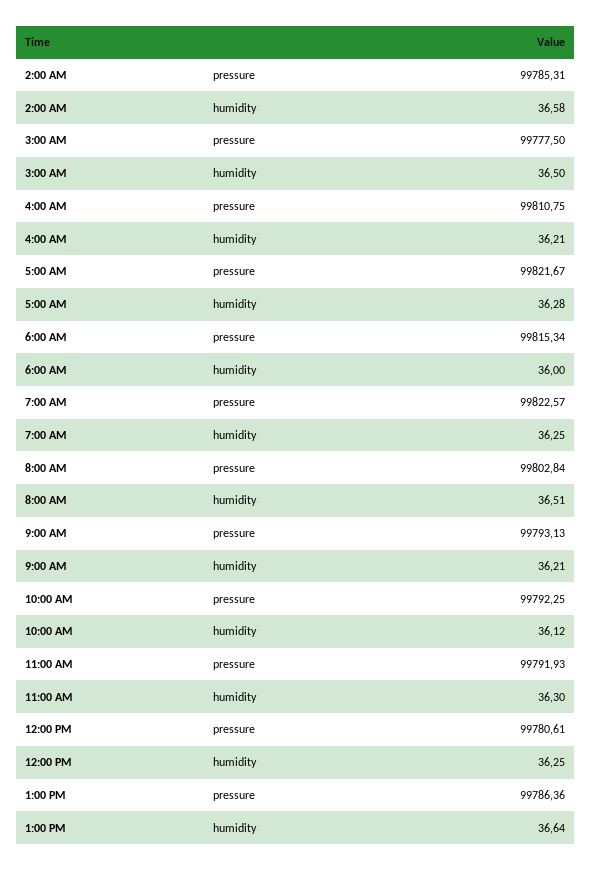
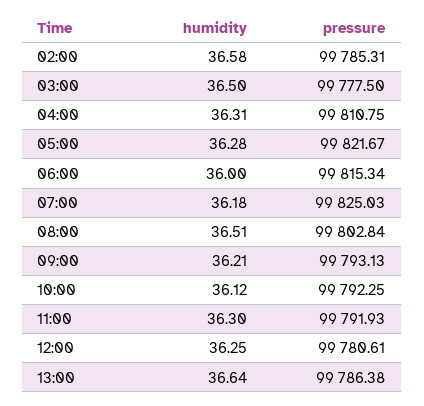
4:00 AM, humidity: 36.21 -> 36.31
7:00 AM, pressure: 99822.57 -> 99825.03
7:00 AM, humidity: 36.25 -> 36.18
1:00 PM, pressure: 99786.36 -> 99786.38

